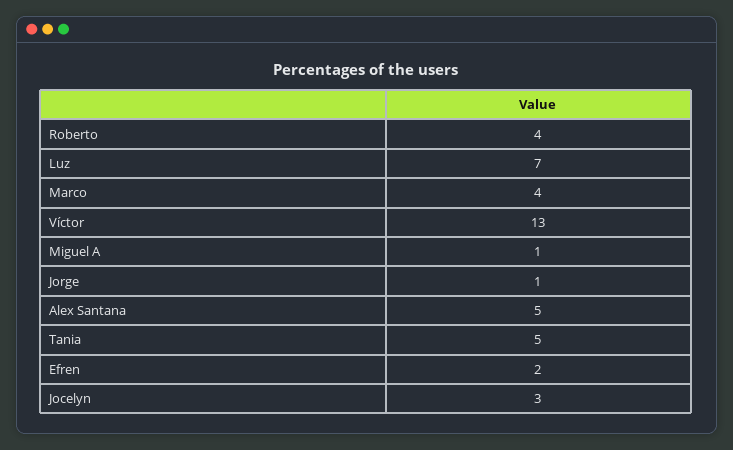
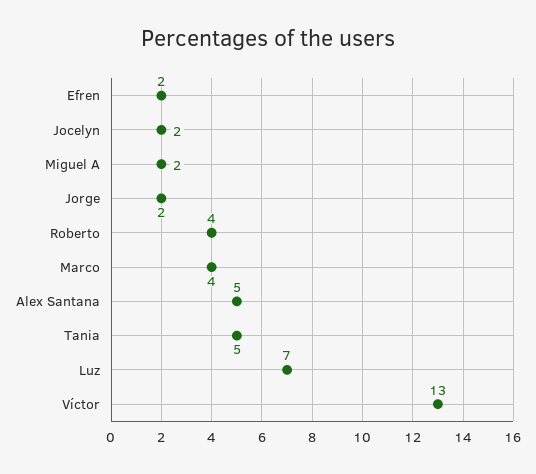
Miguel A: 1 -> 2
Jorge: 1 -> 2
Jocelyn: 3 -> 2

